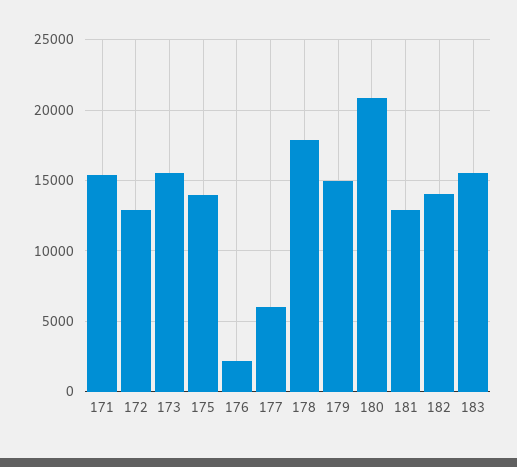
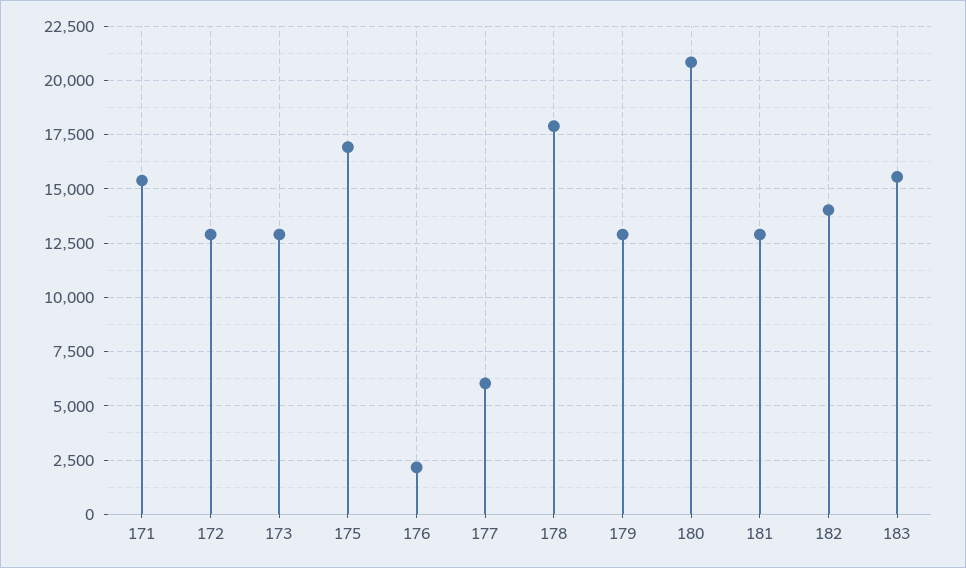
173: 15500 -> 13000
175: 14000 -> 17000
179: 15000 -> 13000

